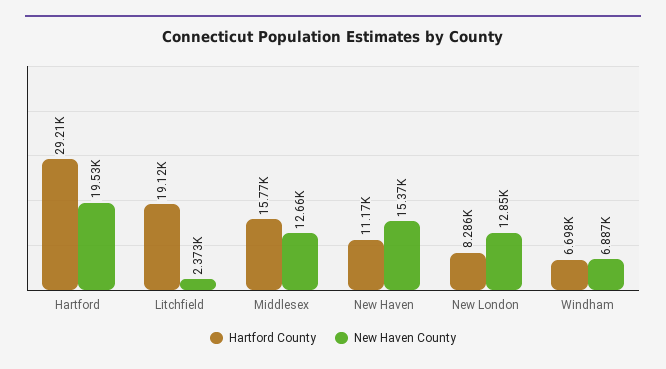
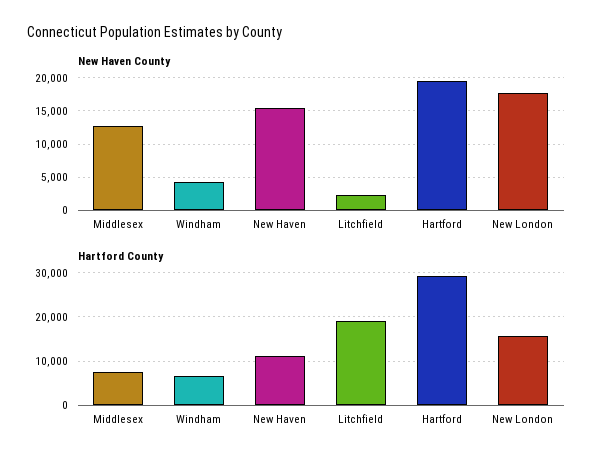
Hartford County, Middlesex: 15770 -> 8000
Hartford County, New London: 8286 -> 16000
New Haven County, New London: 12850 -> 18000
New Haven County, Windham: 6887 -> 4000

